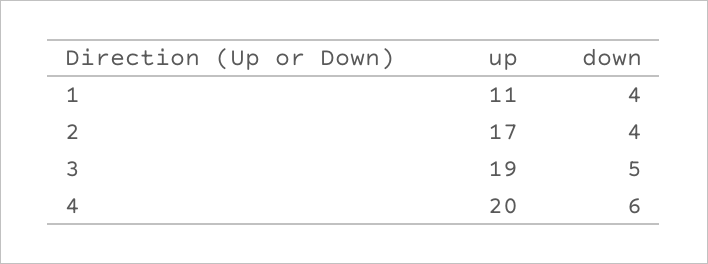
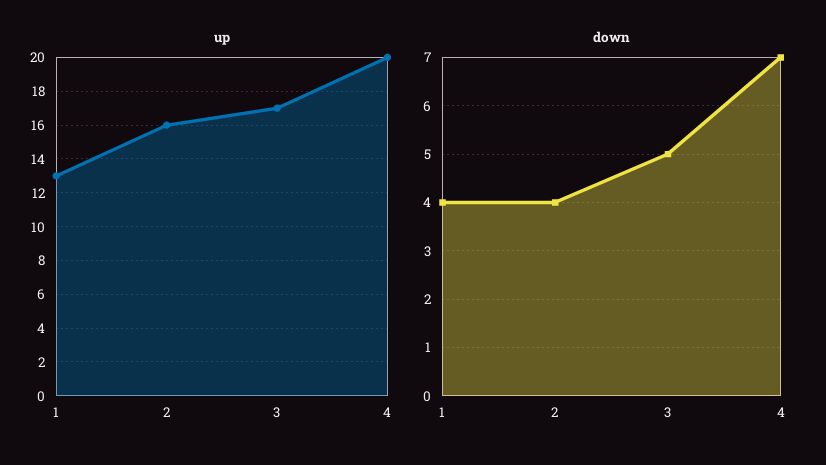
up, 1: 11 -> 13
up, 2: 17 -> 16
up, 3: 19 -> 17
down, 4: 6 -> 7

